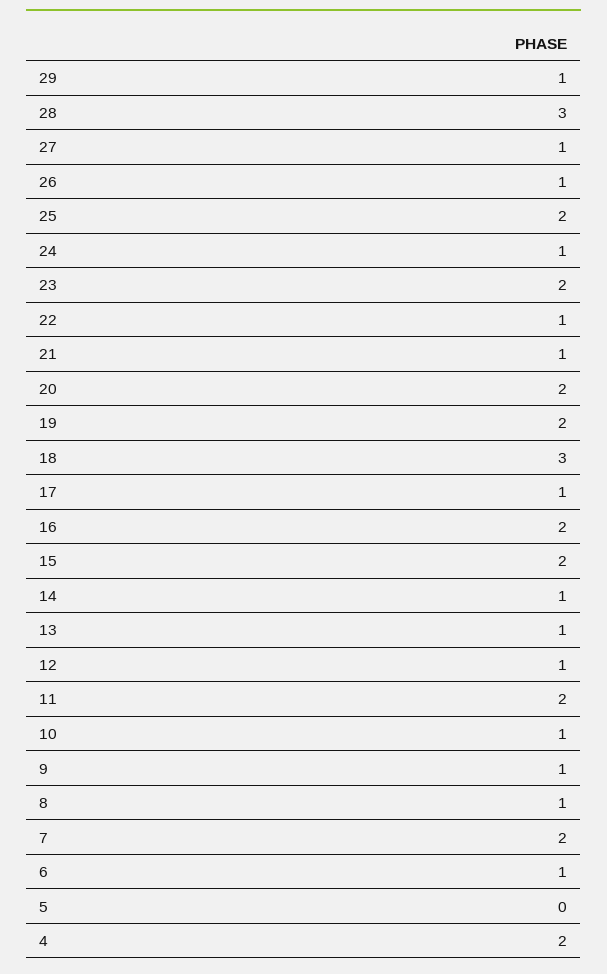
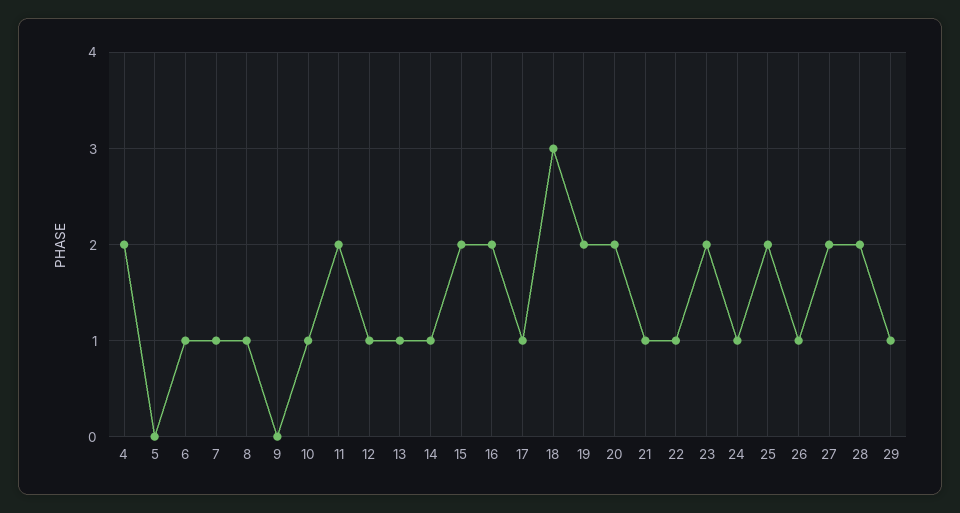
28: 3 -> 2
27: 1 -> 2
9: 1 -> 0
7: 2 -> 1

